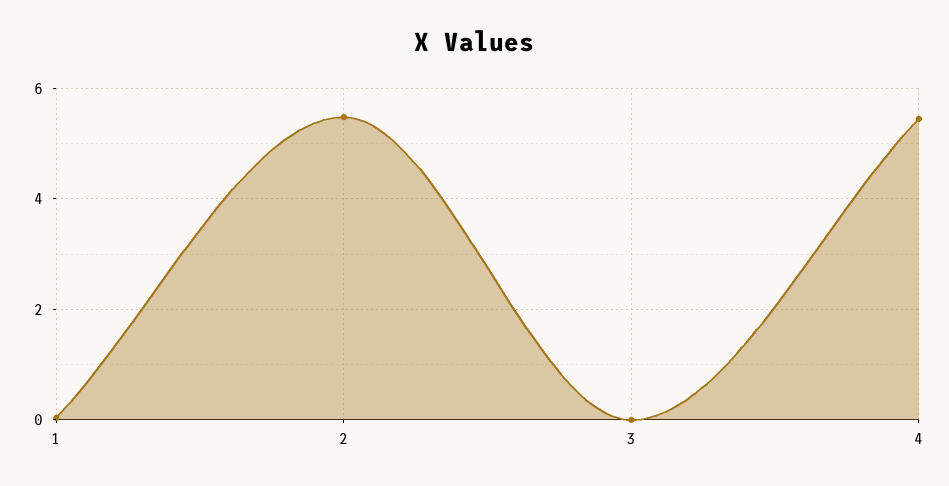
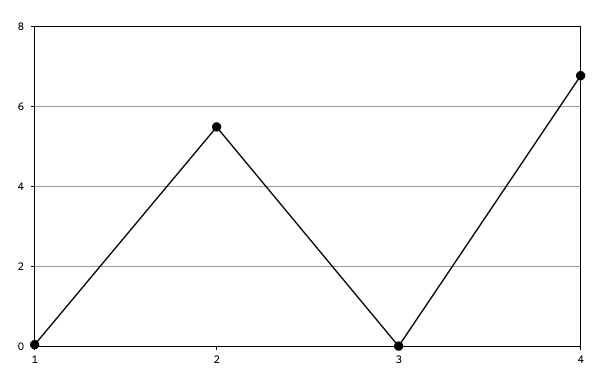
4: 5.4 -> 6.8

